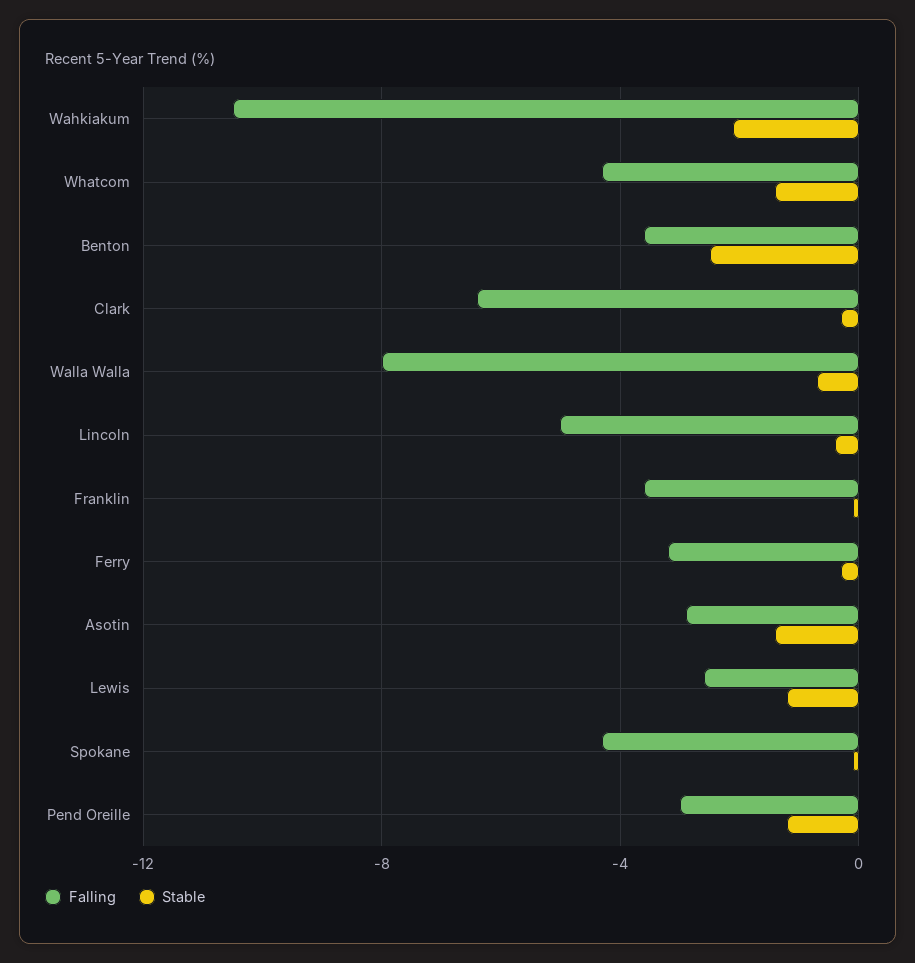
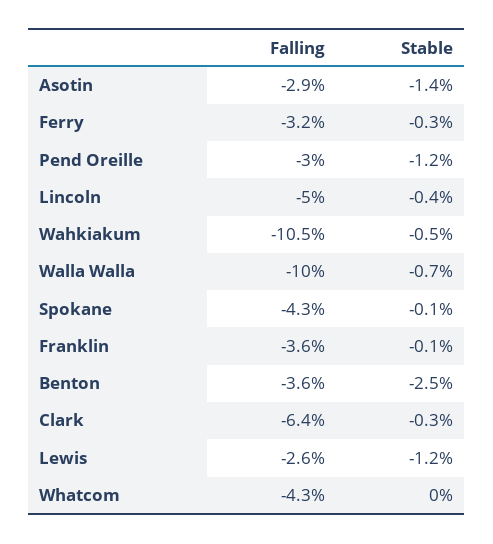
Stable, Wahkiakum: -2 -> -0.5
Stable, Whatcom: -1.5 -> 0
Falling, Walla Walla: -8 -> -10

